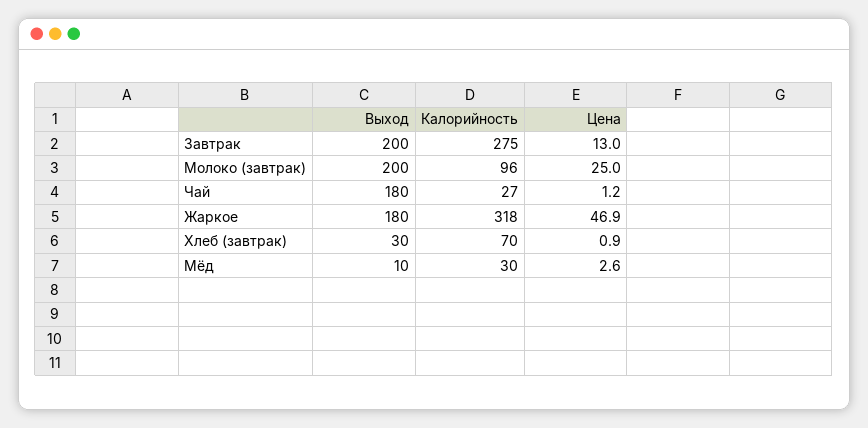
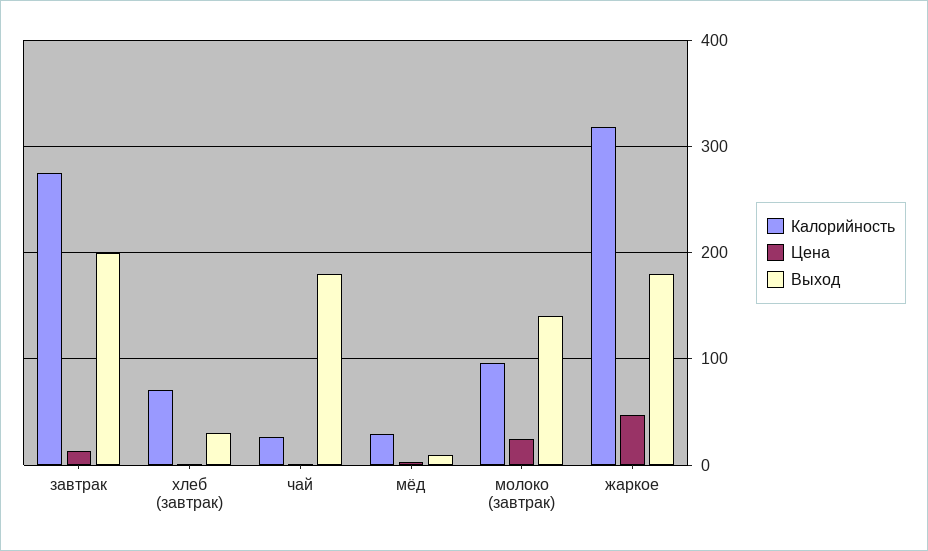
Выход, Молоко (завтрак): 200 -> 140

